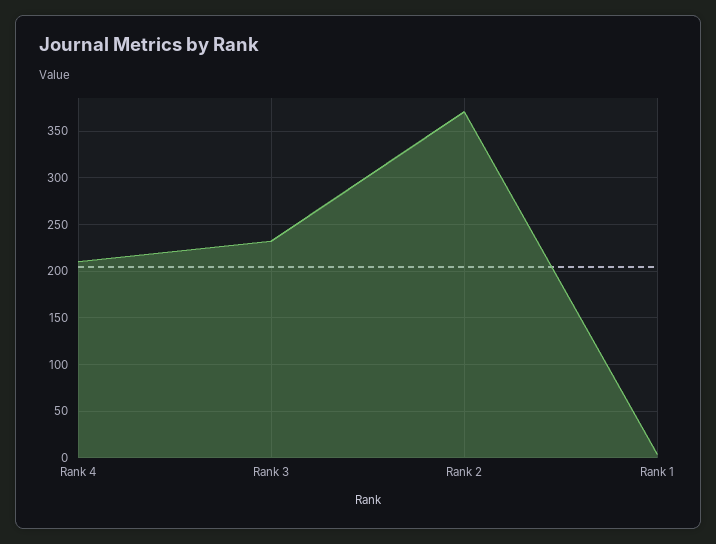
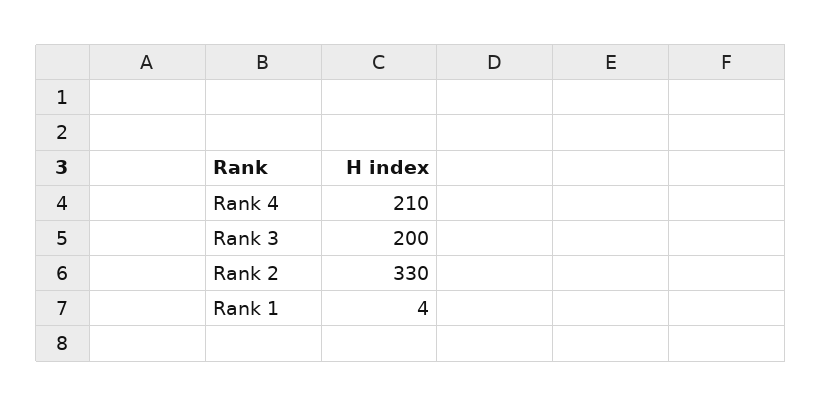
Rank 3: 230 -> 200
Rank 2: 370 -> 330

